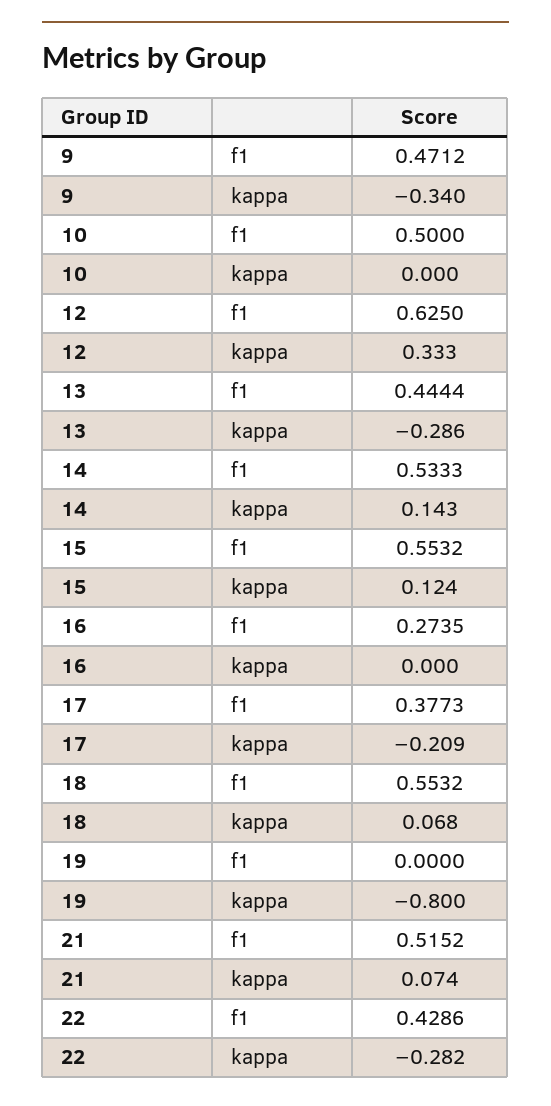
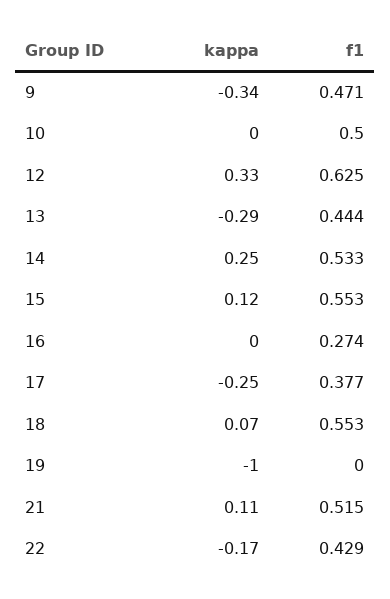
14, kappa: 0.143 -> 0.25
17, kappa: -0.209 -> -0.25
19, kappa: -0.8 -> -1
21, kappa: 0.074 -> 0.11
22, kappa: -0.282 -> -0.17

